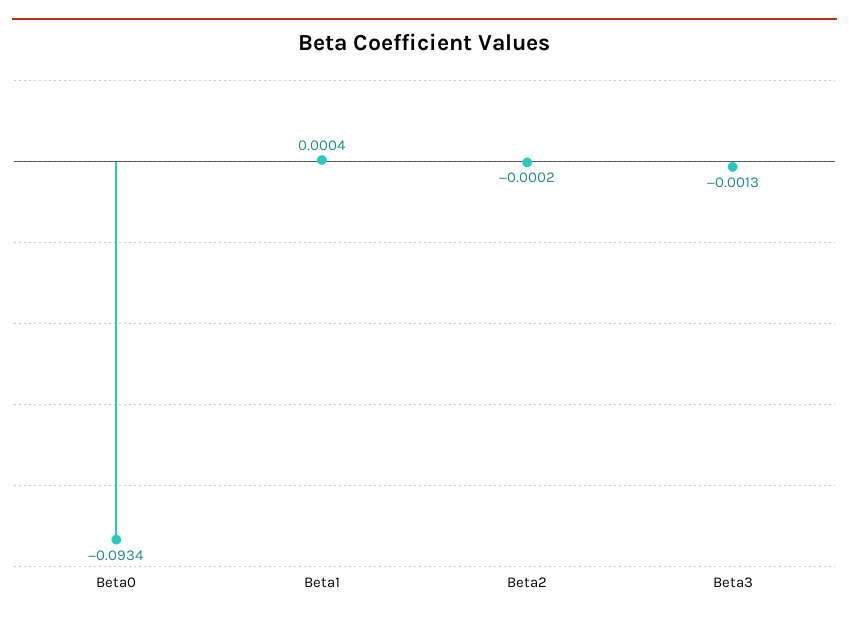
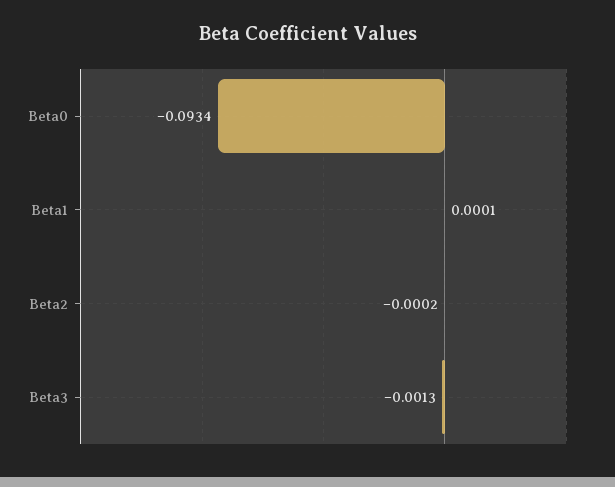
Beta1: 0.0004 -> 0.0001

